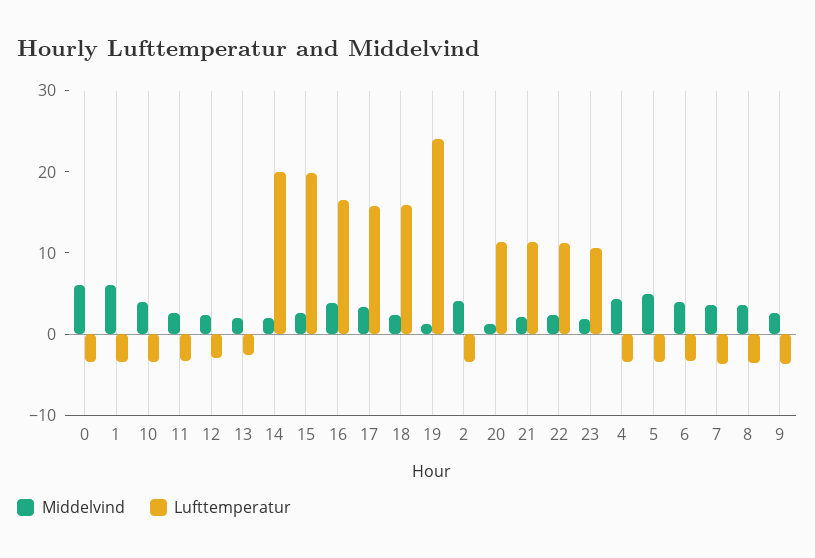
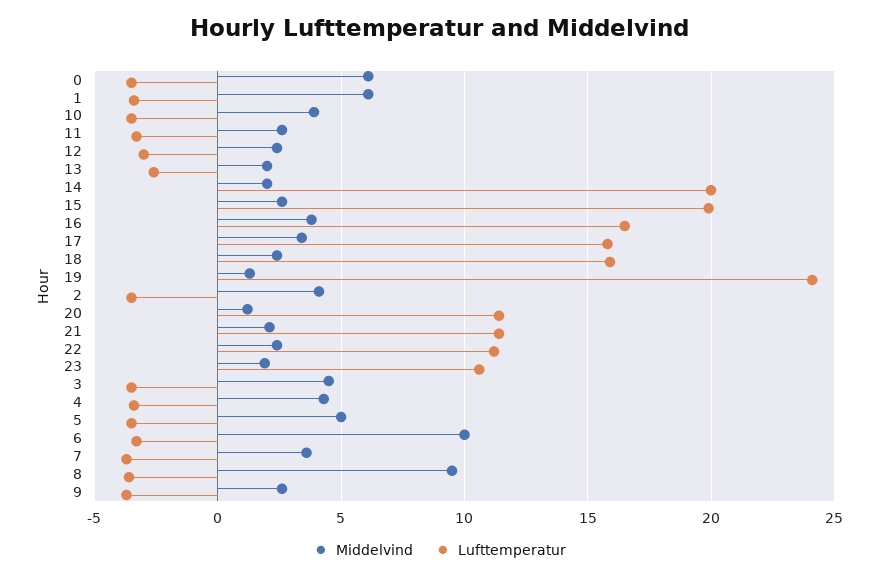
Middelvind, 6: 4 -> 10
Middelvind, 8: 4 -> 9.5
Middelvind, 3: none -> 4.5
Lufttemperatur, 3: none -> -3.5

